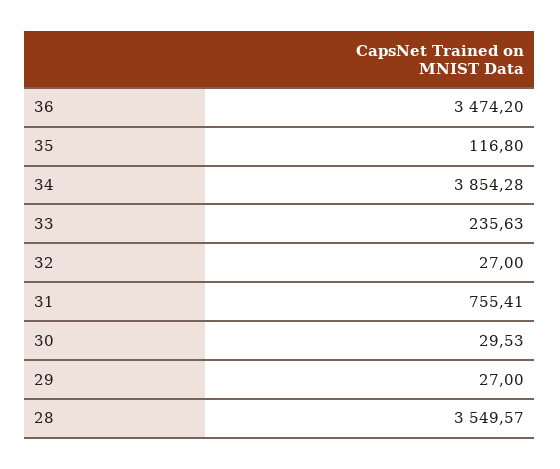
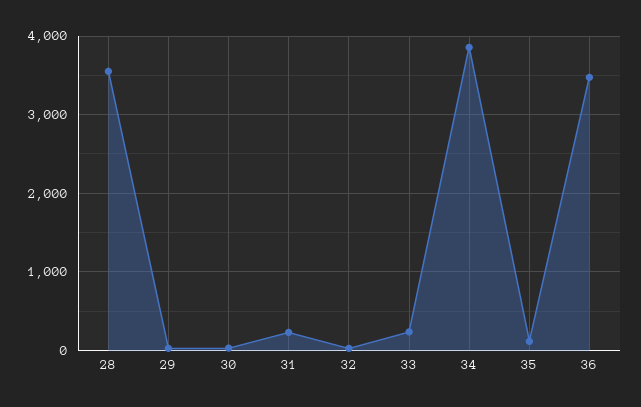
31: 755.41 -> 200

